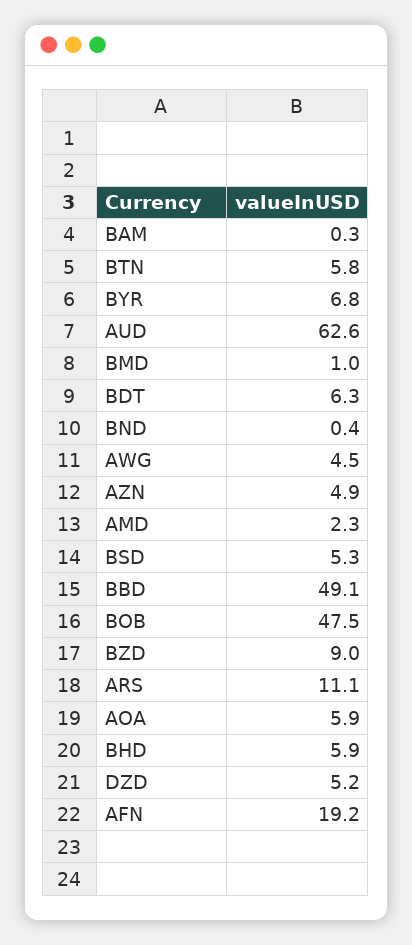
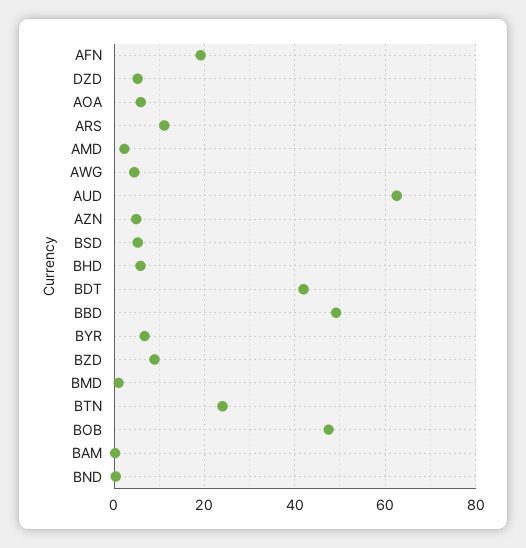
BTN: 5.8 -> 24
BDT: 6.3 -> 42

